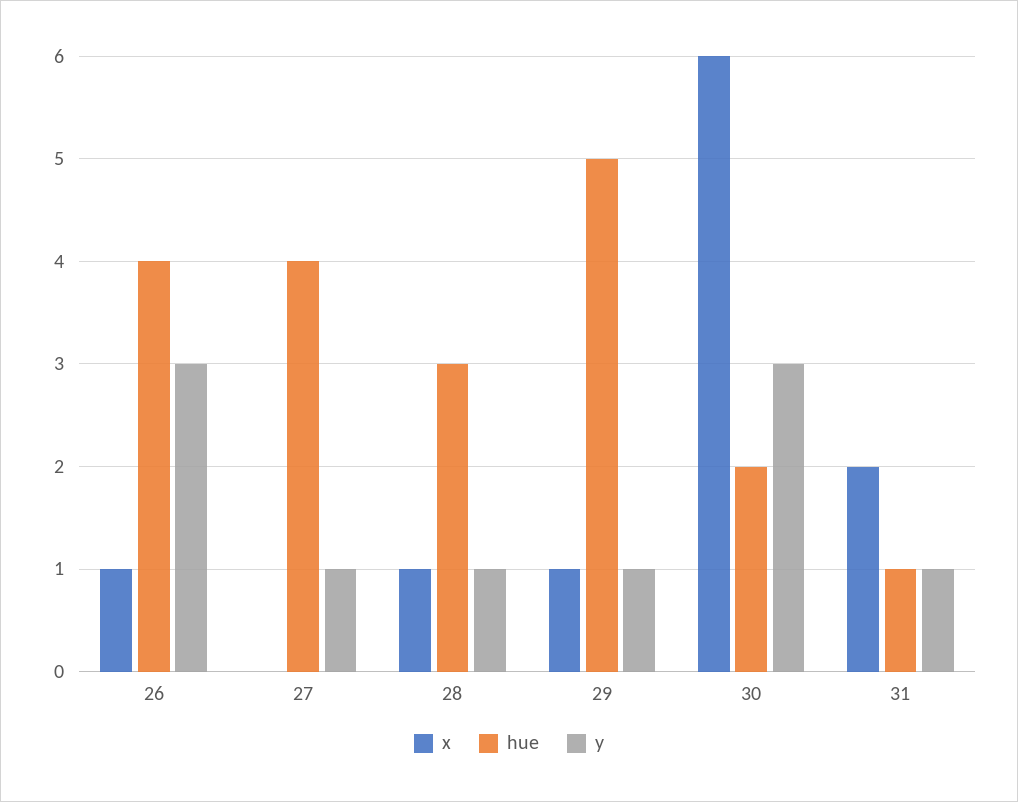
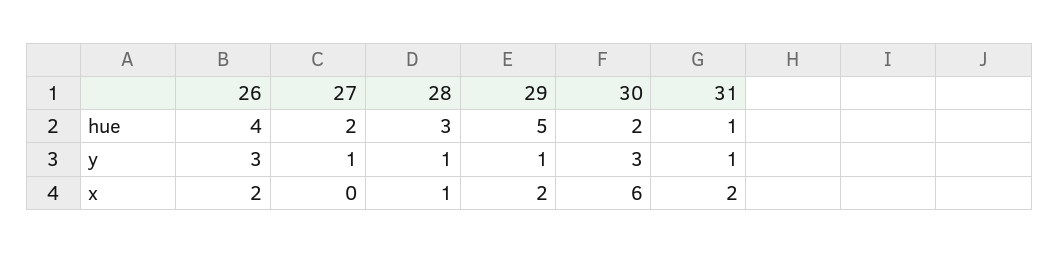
x, 26: 1 -> 2
hue, 27: 4 -> 2
x, 29: 1 -> 2

